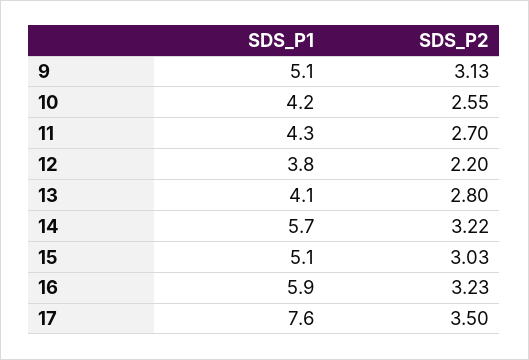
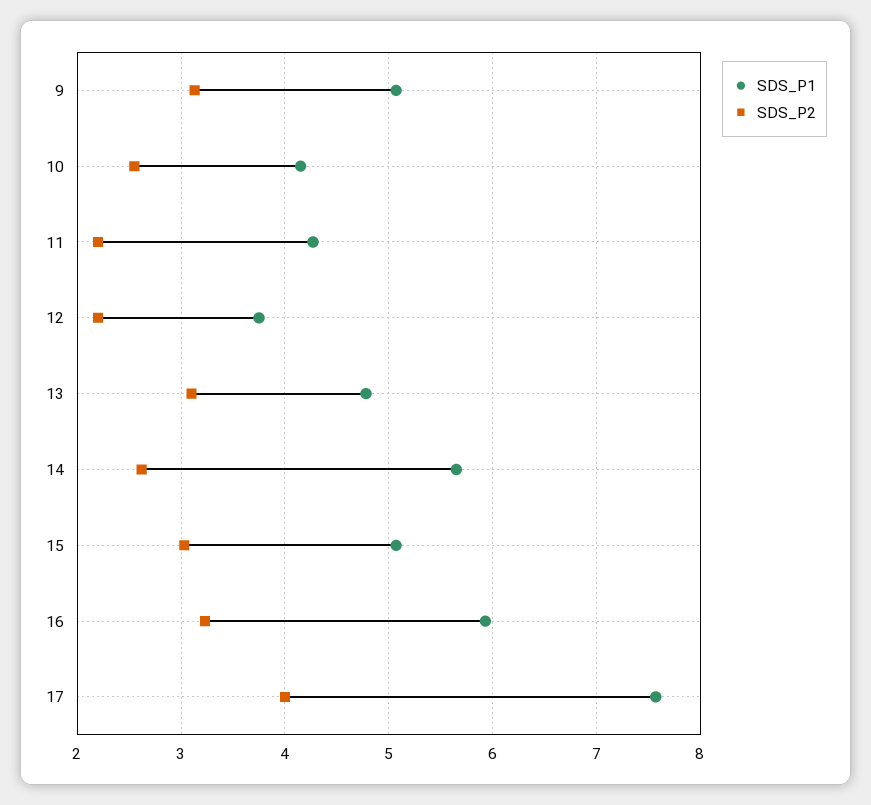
SDS_P2, 11: 2.7 -> 2.2
SDS_P1, 13: 4.1 -> 4.8
SDS_P2, 13: 2.8 -> 3.1
SDS_P2, 14: 3.22 -> 2.6
SDS_P2, 17: 3.5 -> 4

